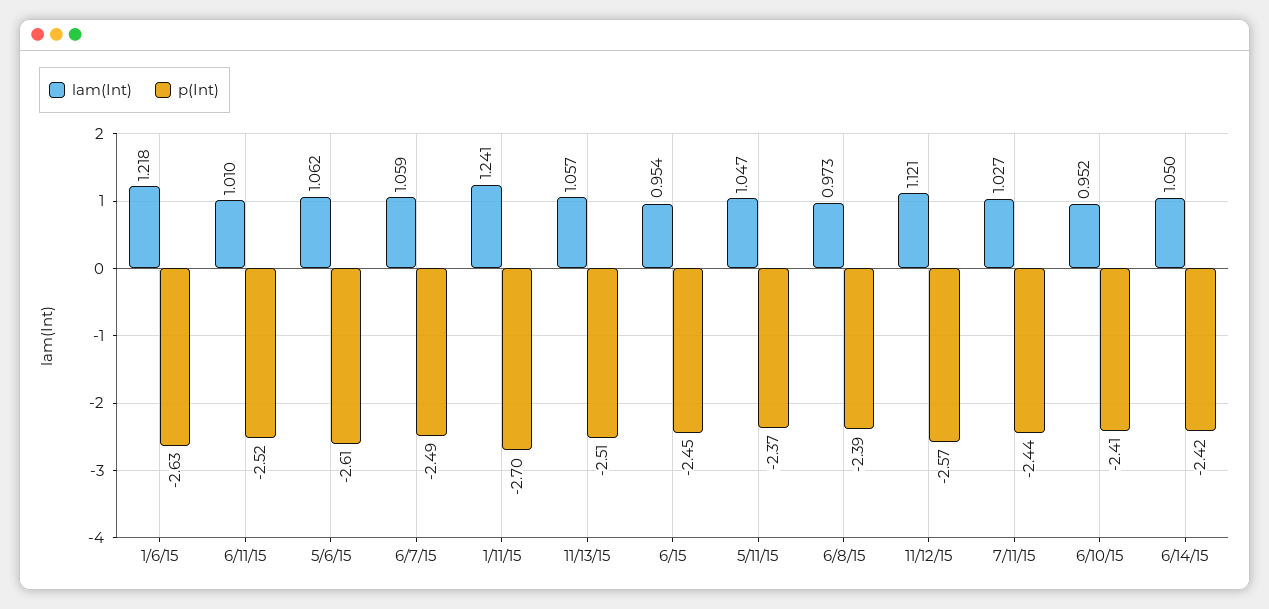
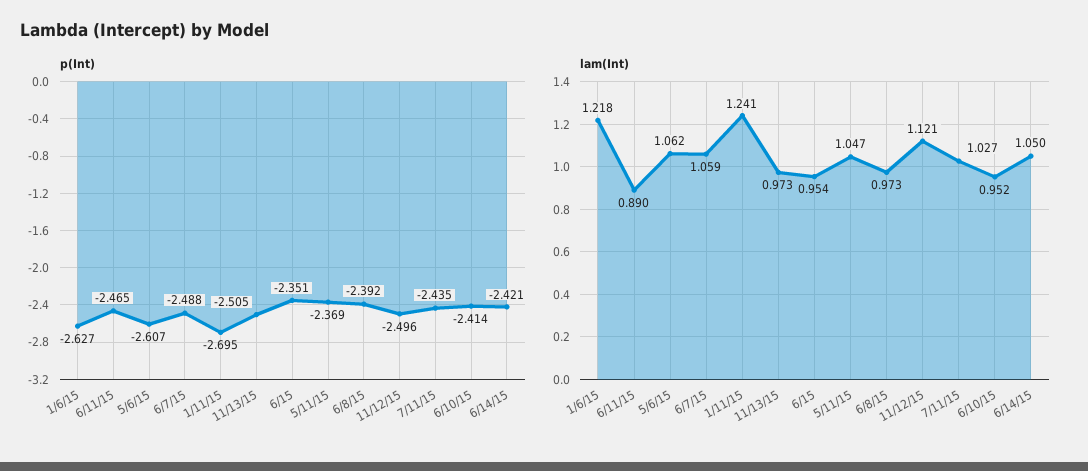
lam(Int), 6/11/15: 1.01 -> 0.89
p(Int), 6/11/15: -2.52 -> -2.465
lam(Int), 11/13/15: 1.057 -> 0.973
p(Int), 6/15: -2.45 -> -2.351
p(Int), 11/12/15: -2.57 -> -2.496

